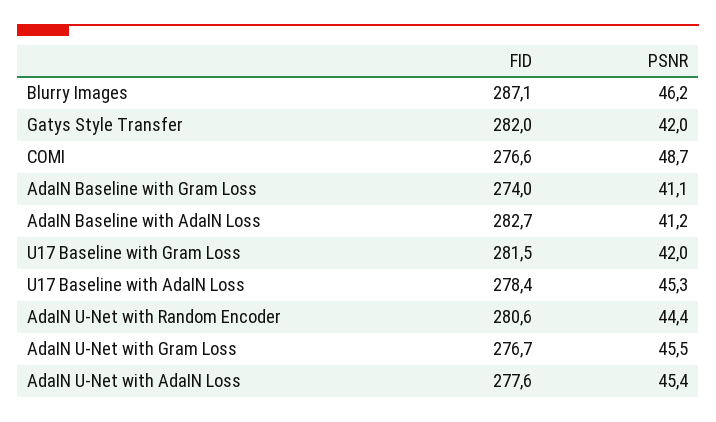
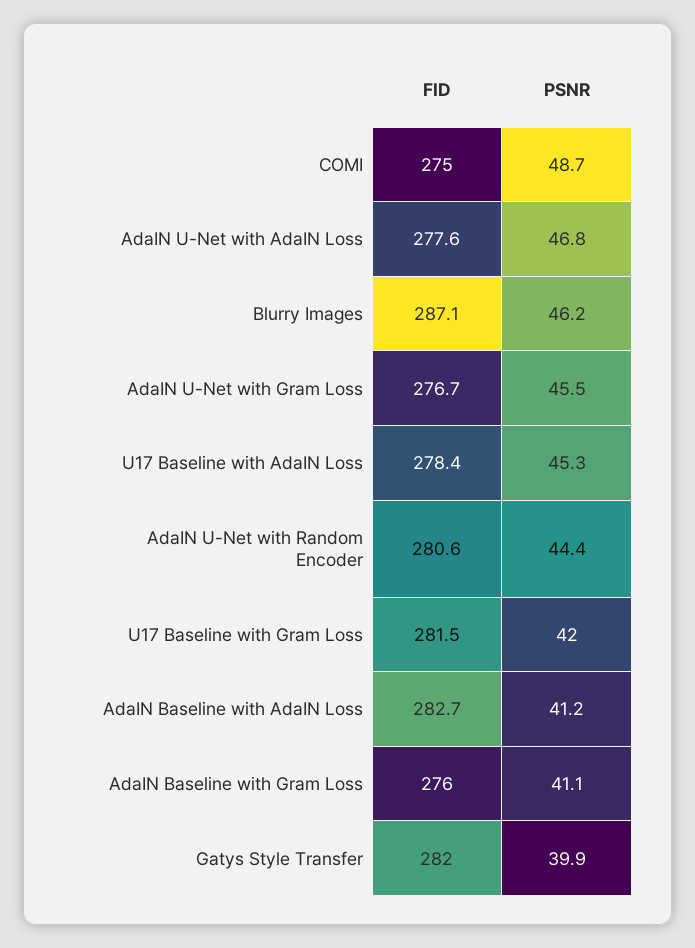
PSNR, Gatys Style Transfer: 42 -> 39.9
FID, COMI: 276.6 -> 275
FID, AdaIN Baseline with Gram Loss: 274 -> 276
PSNR, AdaIN U-Net with AdaIN Loss: 45.4 -> 46.8

